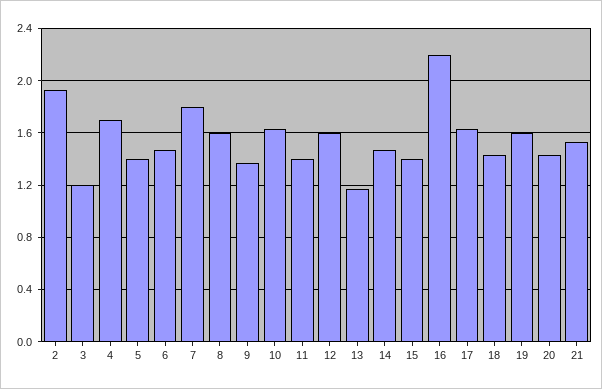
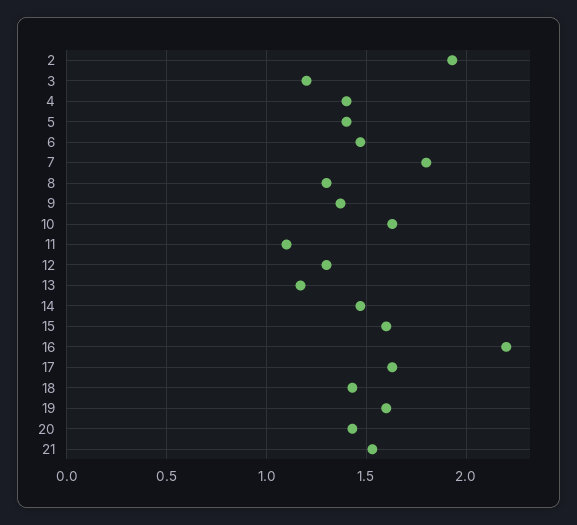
4: 1.7 -> 1.4
8: 1.6 -> 1.3
11: 1.4 -> 1.1
12: 1.6 -> 1.3
15: 1.4 -> 1.6

